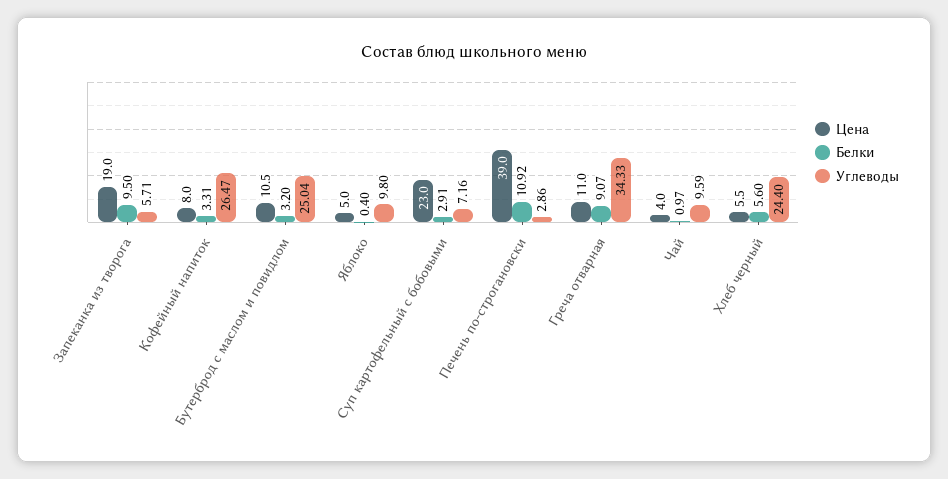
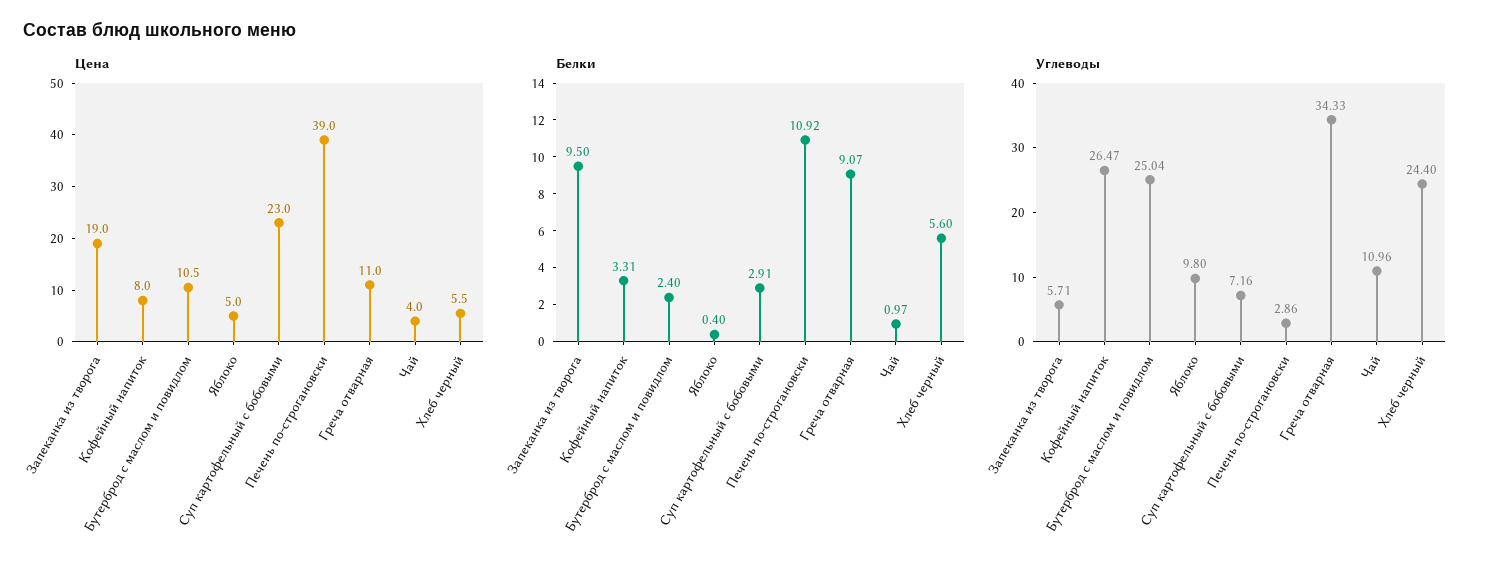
Белки, Бутерброд с маслом и повидлом: 3.2 -> 2.4
Углеводы, Чай: 9.59 -> 10.96

